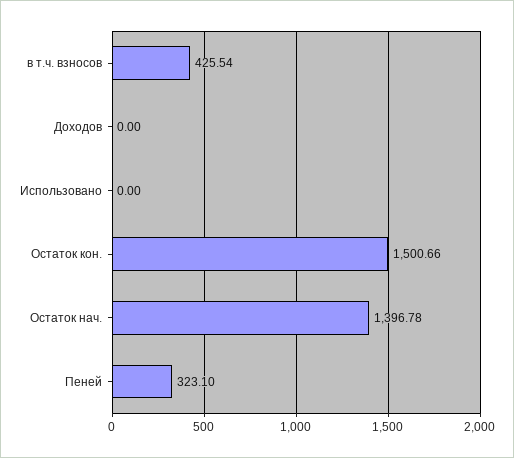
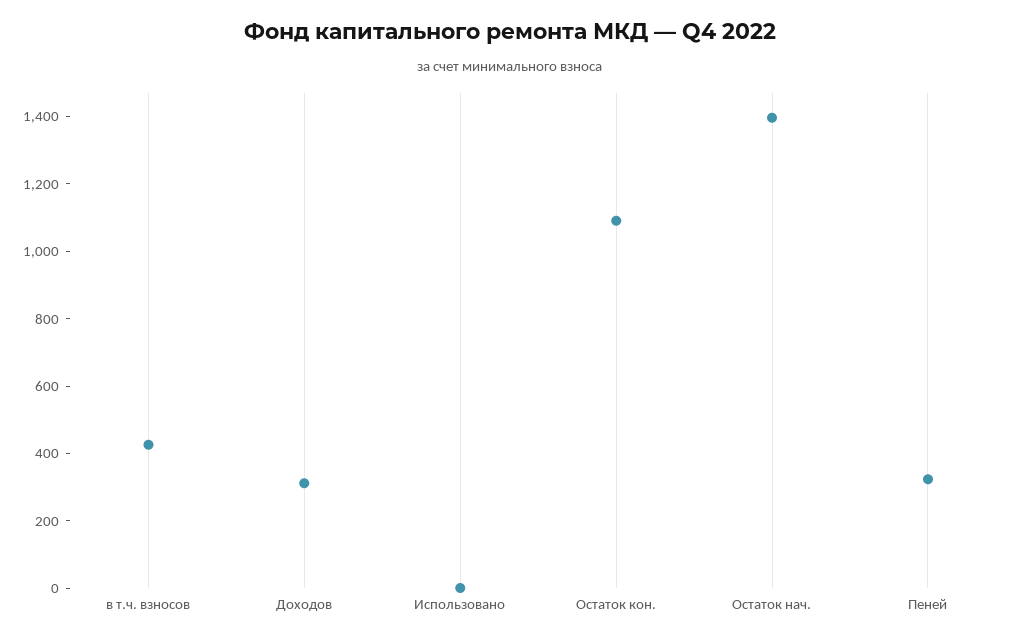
Доходов: 0 -> 300
Остаток кон.: 1500.66 -> 1100

